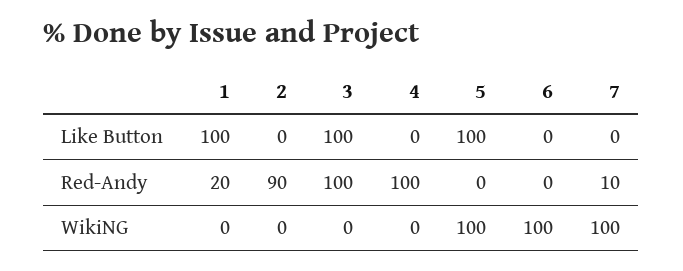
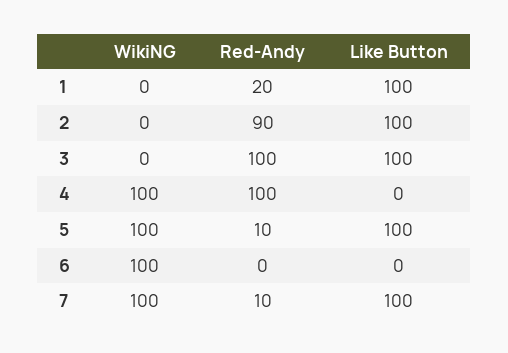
2, Like Button: 0 -> 100
7, Like Button: 0 -> 100
5, Red-Andy: 0 -> 10
4, WikiNG: 0 -> 100

